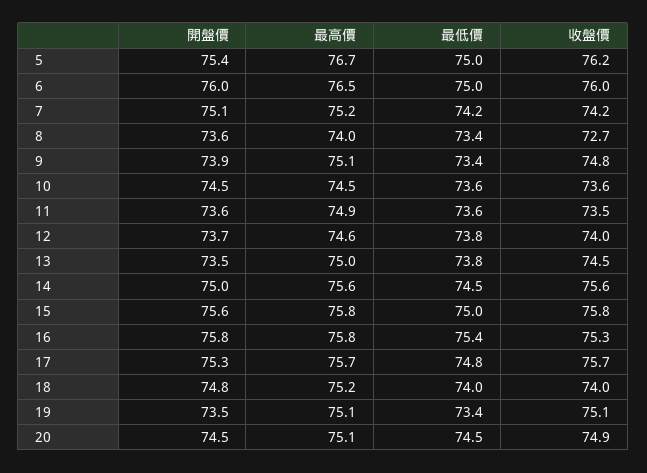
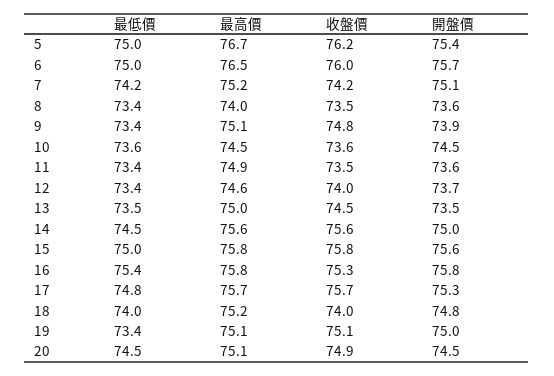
開盤價, 6: 76 -> 75.7
收盤價, 8: 72.7 -> 73.5
最低價, 11: 73.6 -> 73.4
最低價, 12: 73.8 -> 73.4
最低價, 13: 73.8 -> 73.5
開盤價, 19: 73.5 -> 75

